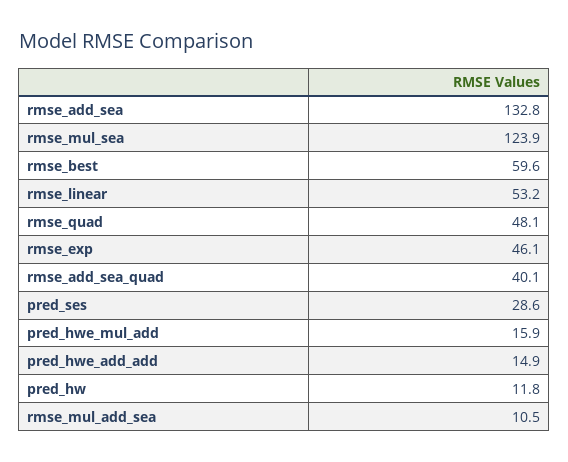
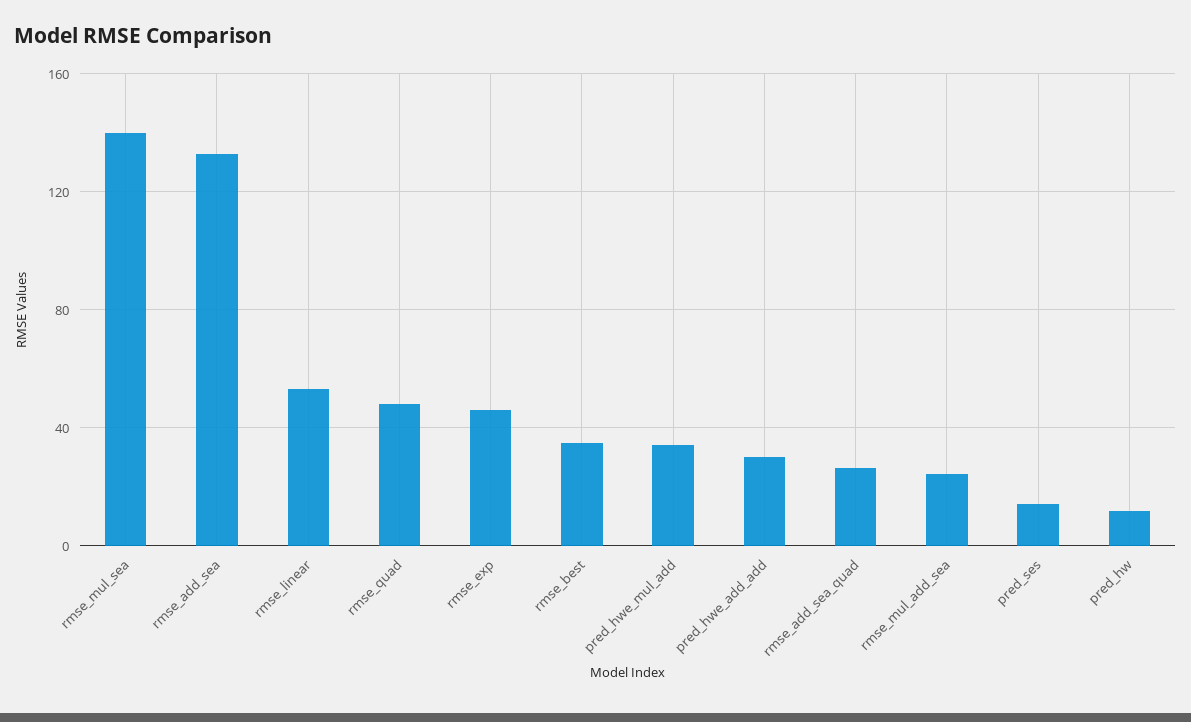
rmse_mul_sea: 123.9 -> 140
rmse_best: 59.6 -> 35
rmse_add_sea_quad: 40.1 -> 25
pred_ses: 28.6 -> 15
pred_hwe_mul_add: 15.9 -> 35
pred_hwe_add_add: 14.9 -> 30
rmse_mul_add_sea: 10.5 -> 25

